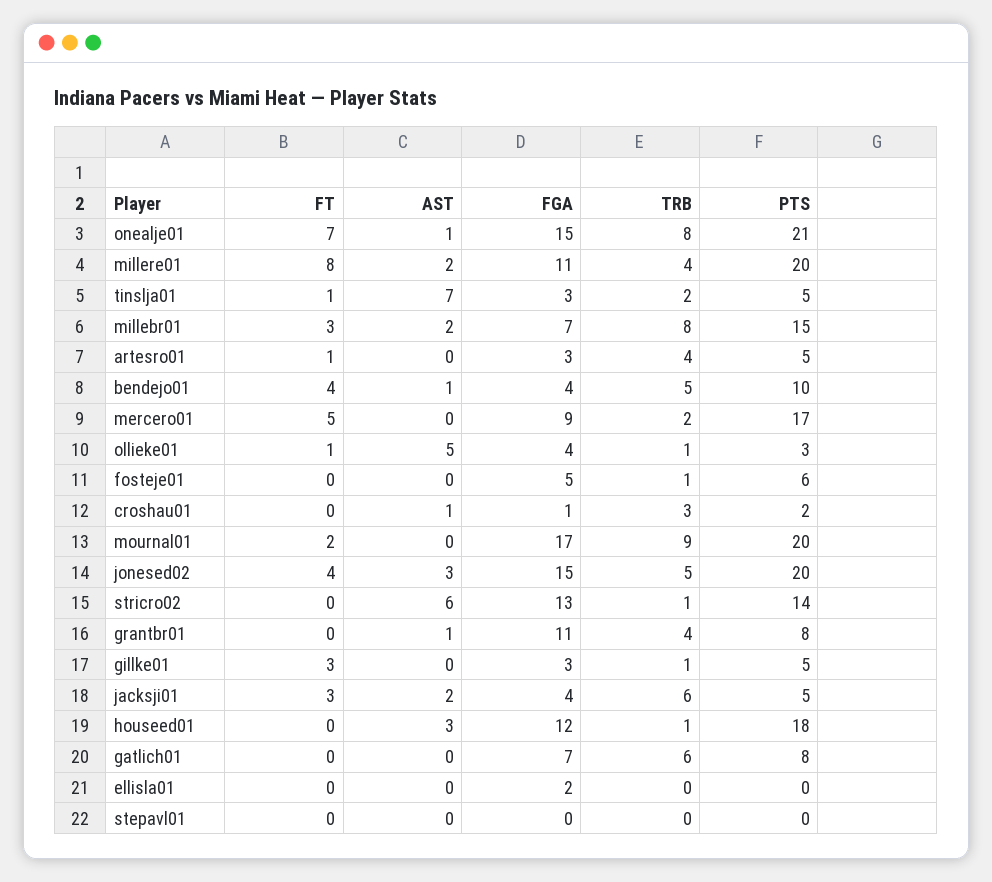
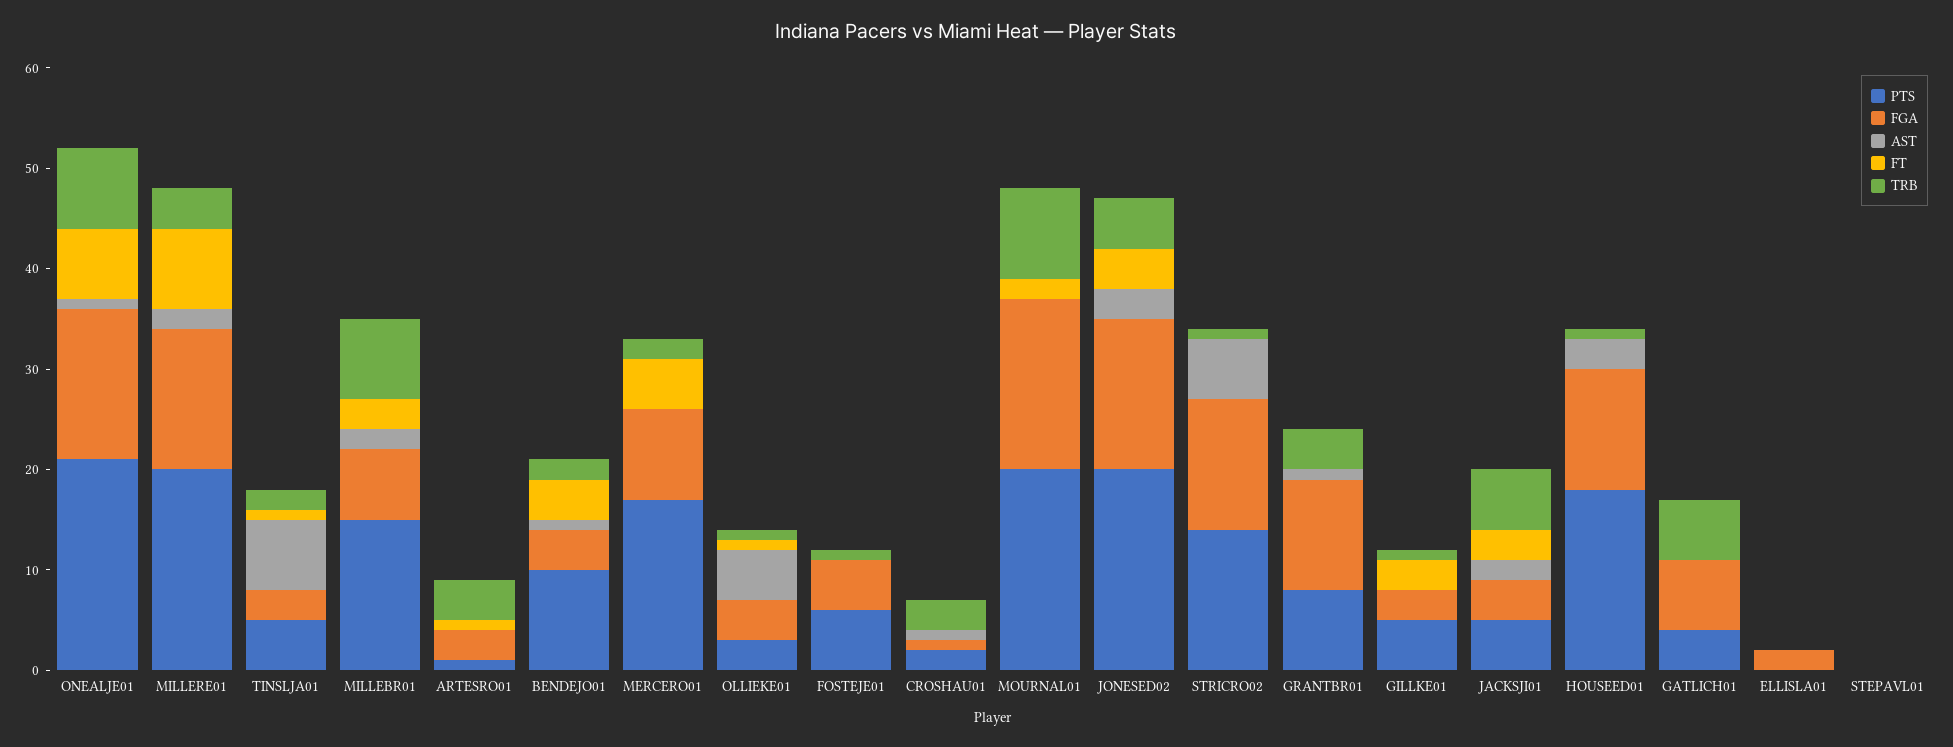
FGA, millere01: 11 -> 14
PTS, artesro01: 5 -> 1
TRB, bendejo01: 5 -> 2
PTS, gatlich01: 8 -> 4

